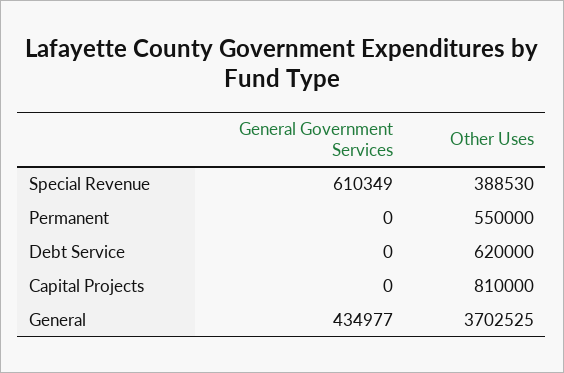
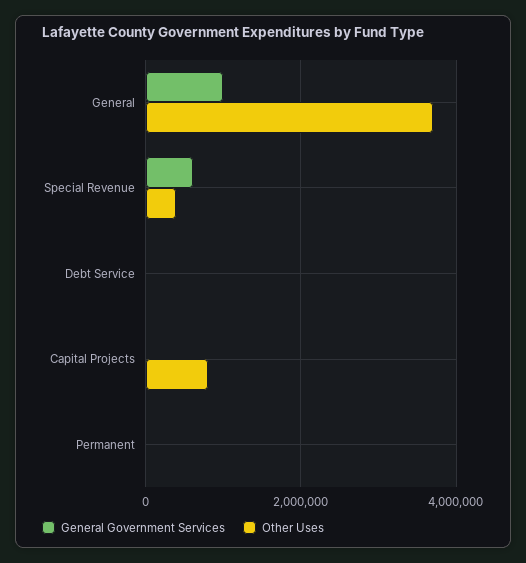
Other Uses, Permanent: 550000 -> 0
Other Uses, Debt Service: 620000 -> 0
General Government Services, General: 434977 -> 1000000

